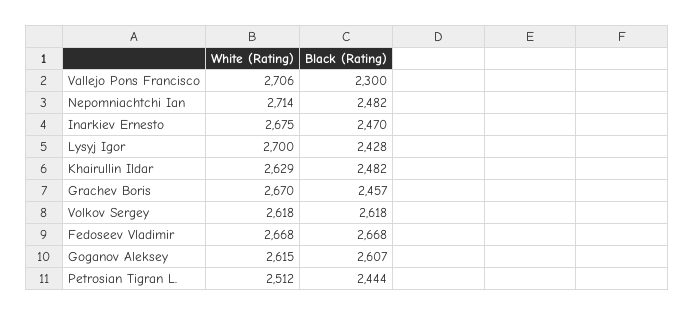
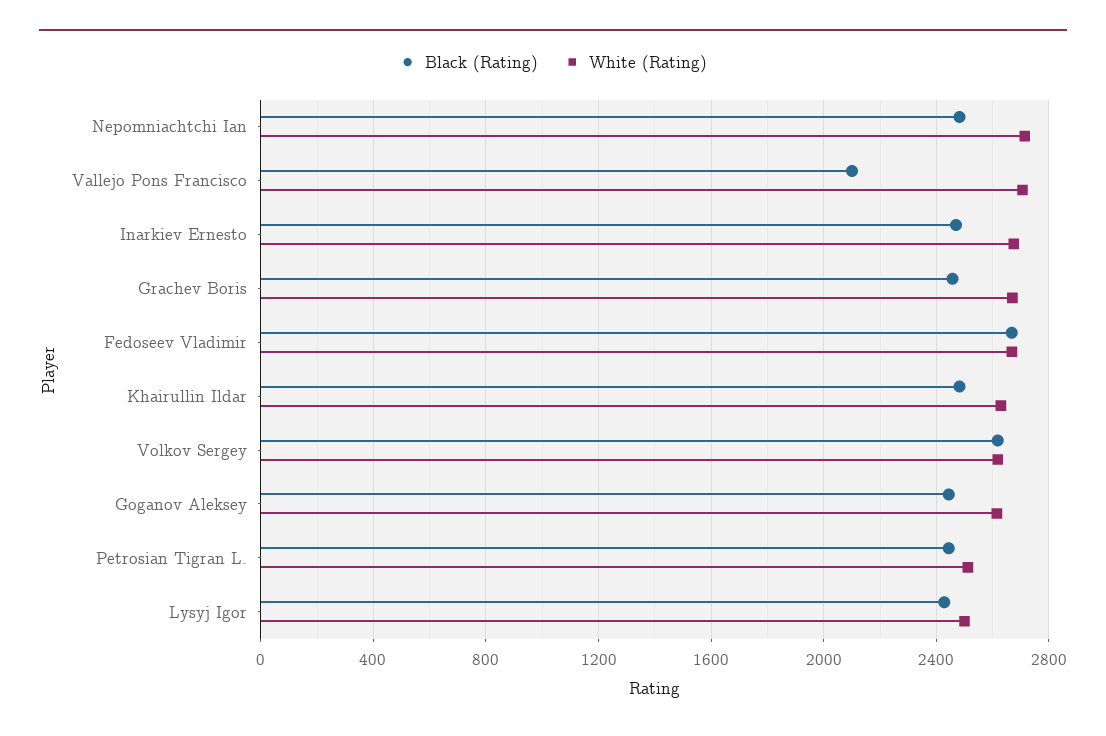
Black (Rating), Vallejo Pons Francisco: 2300 -> 2100
White (Rating), Lysyj Igor: 2700 -> 2500
Black (Rating), Goganov Aleksey: 2607 -> 2450

